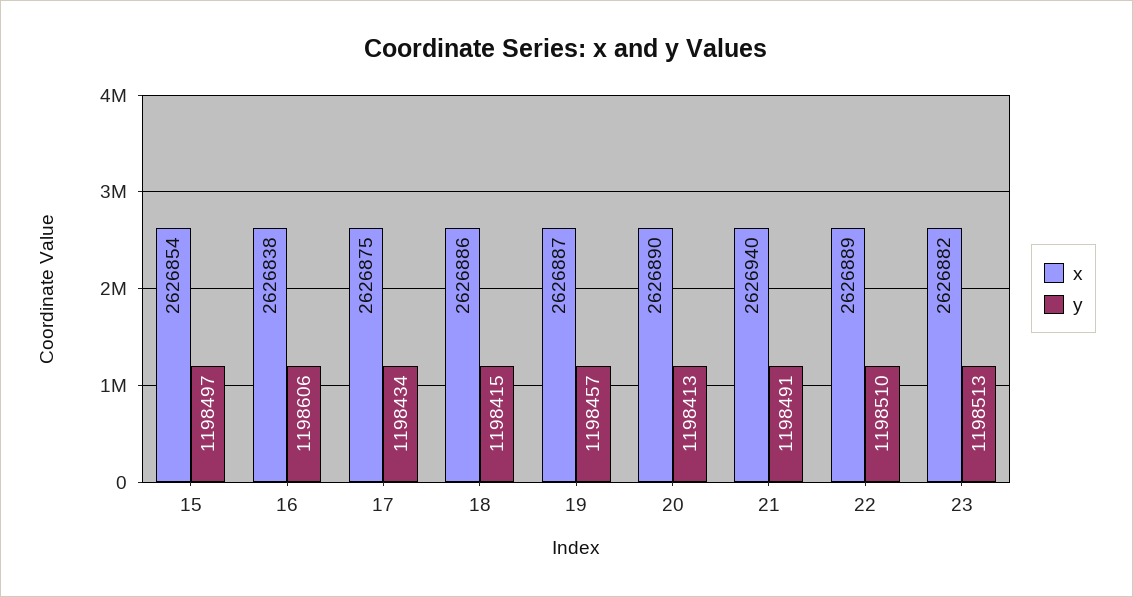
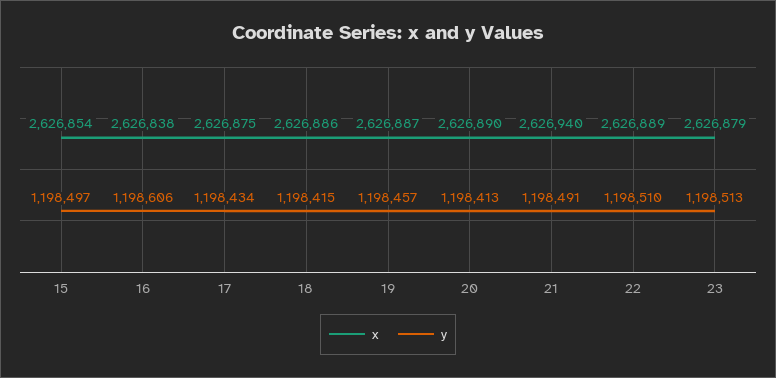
x, 23: 2626882 -> 2626879

